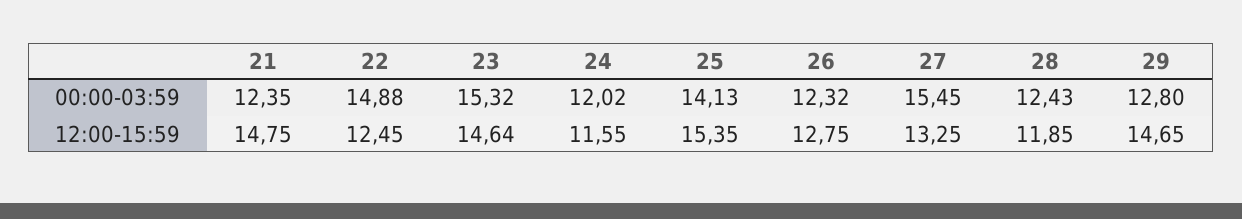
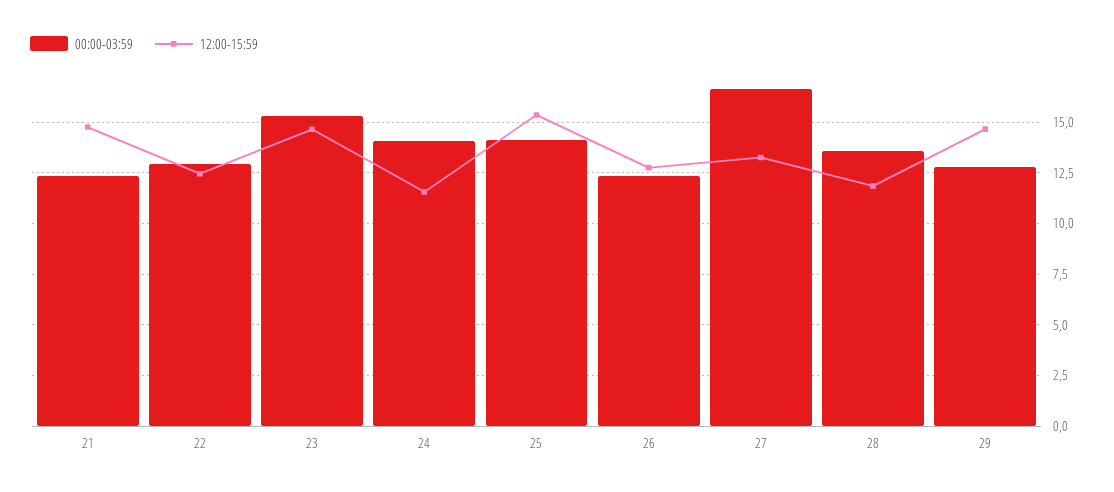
00:00-03:59, 22: 14.88 -> 13
00:00-03:59, 24: 12.02 -> 14
00:00-03:59, 27: 15.45 -> 16.5
00:00-03:59, 28: 12.43 -> 13.5

